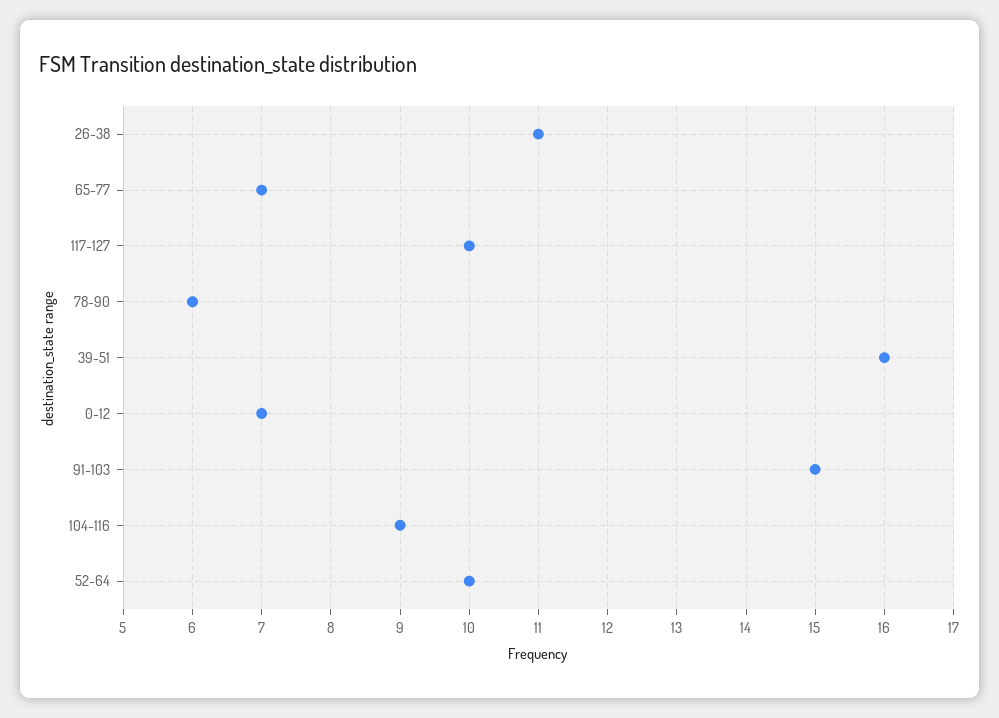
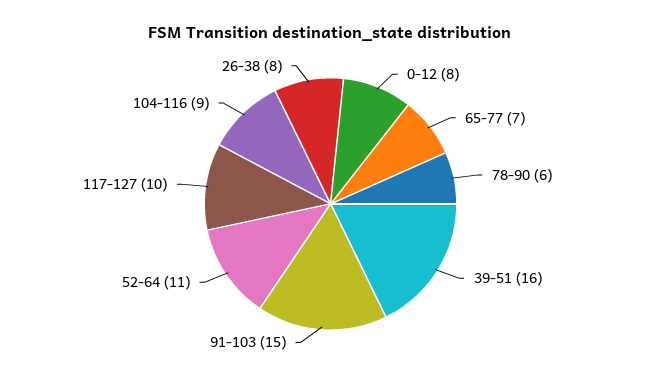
26-38: 11 -> 8
0-12: 7 -> 8
52-64: 10 -> 11

